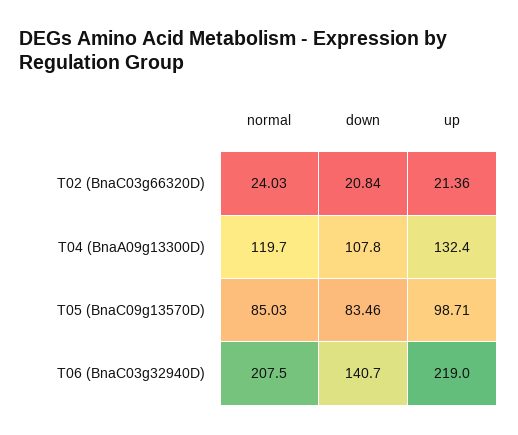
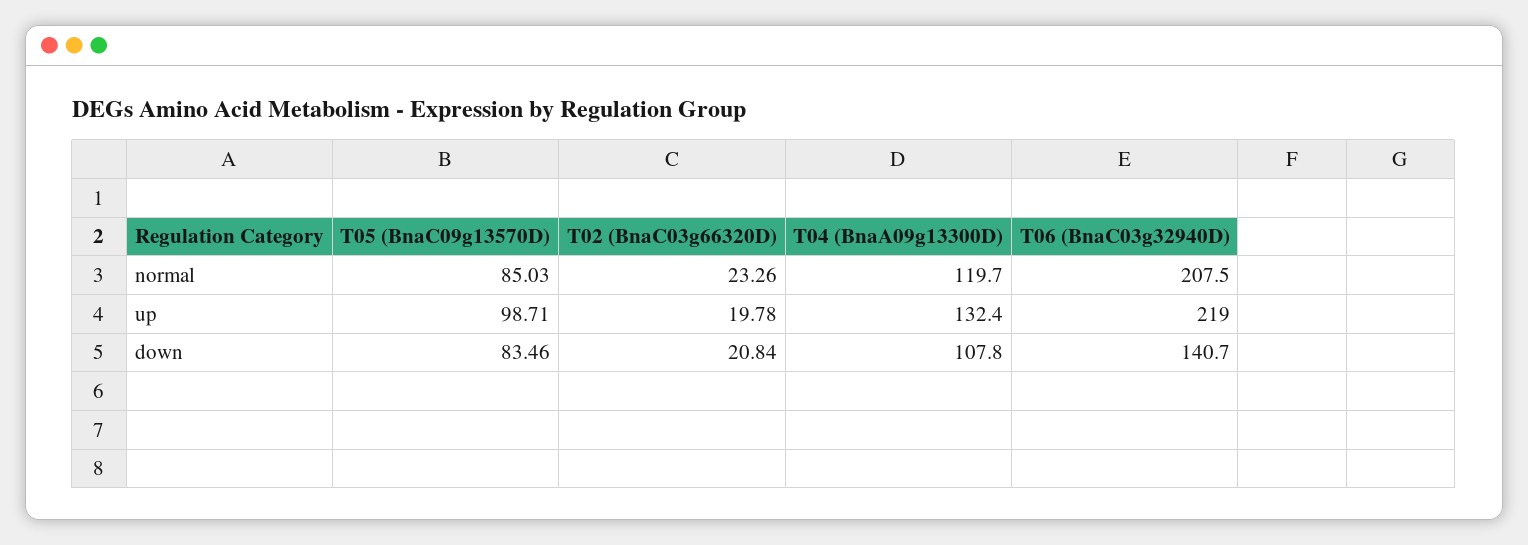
normal, T02 (BnaC03g66320D): 24.03 -> 23.26
up, T02 (BnaC03g66320D): 21.36 -> 19.78

